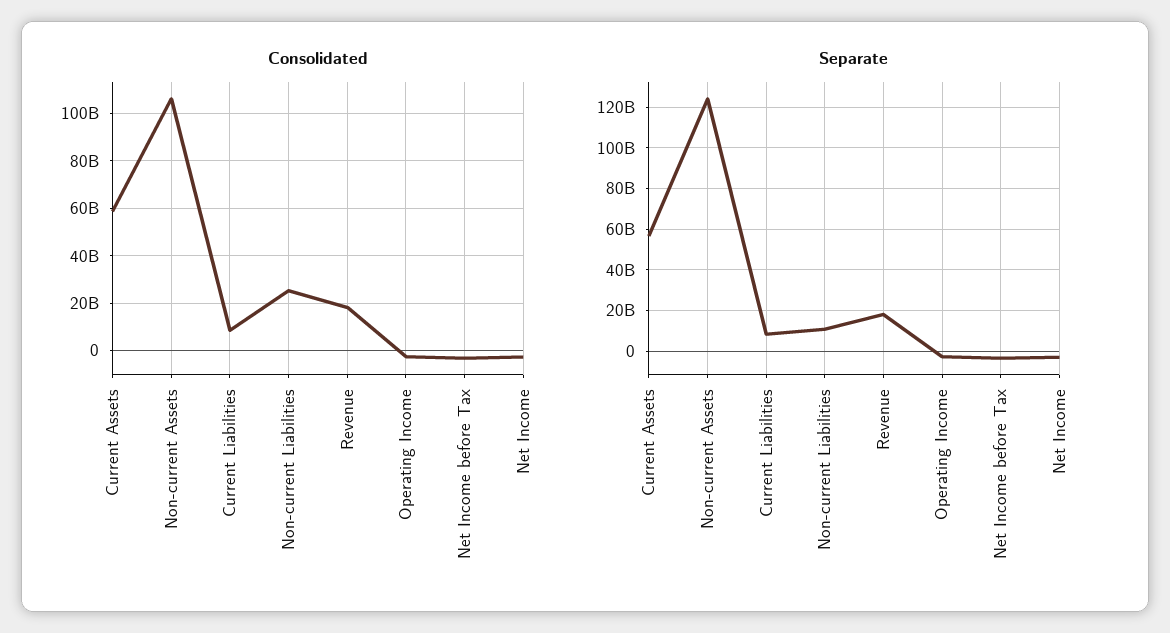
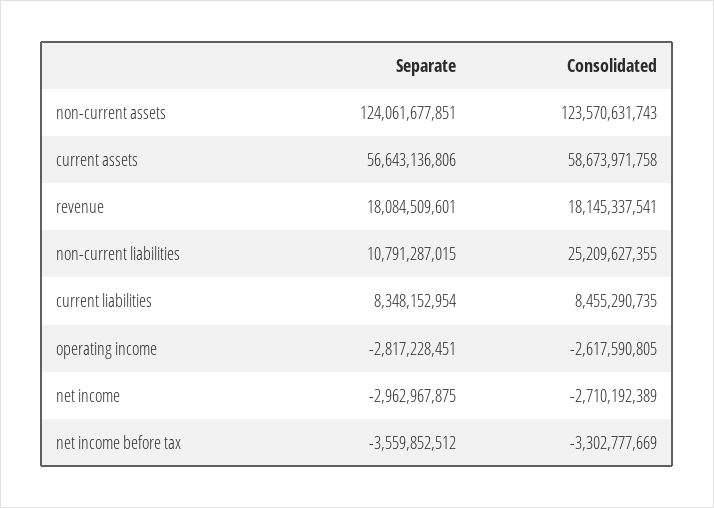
Consolidated, Non-current Assets: 105000000000 -> 123570631743

